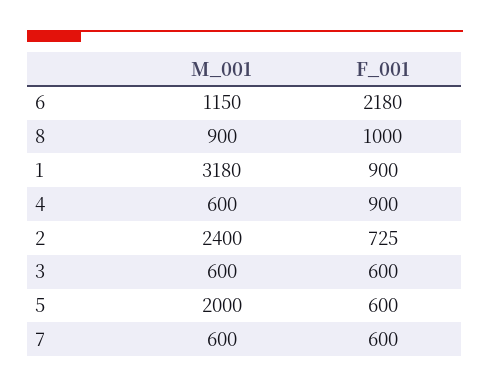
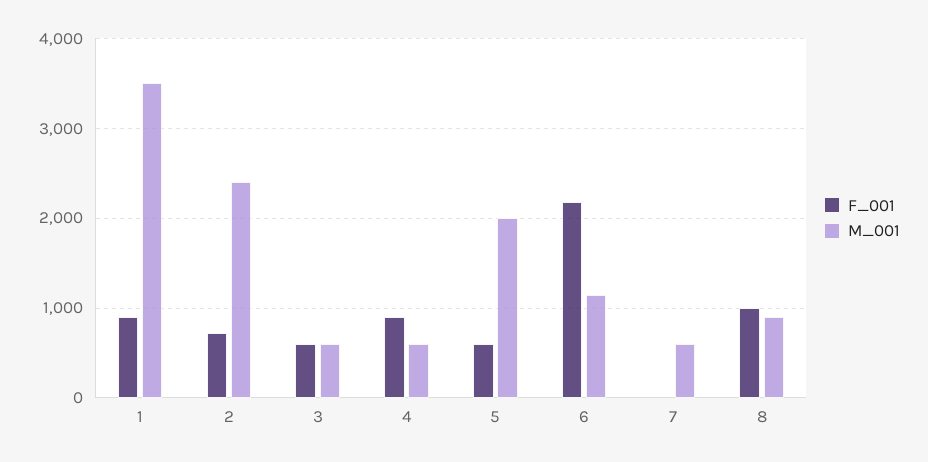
M_001, 1: 3180 -> 3500
F_001, 7: 600 -> 0

